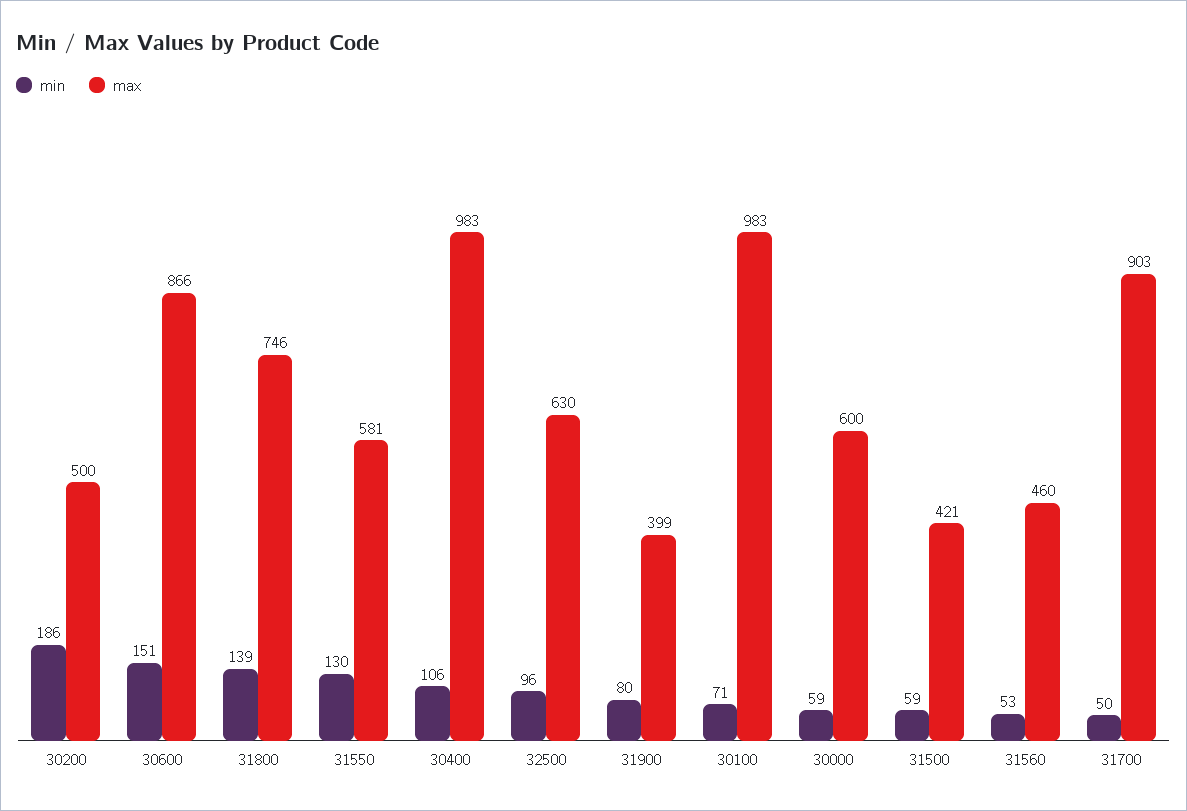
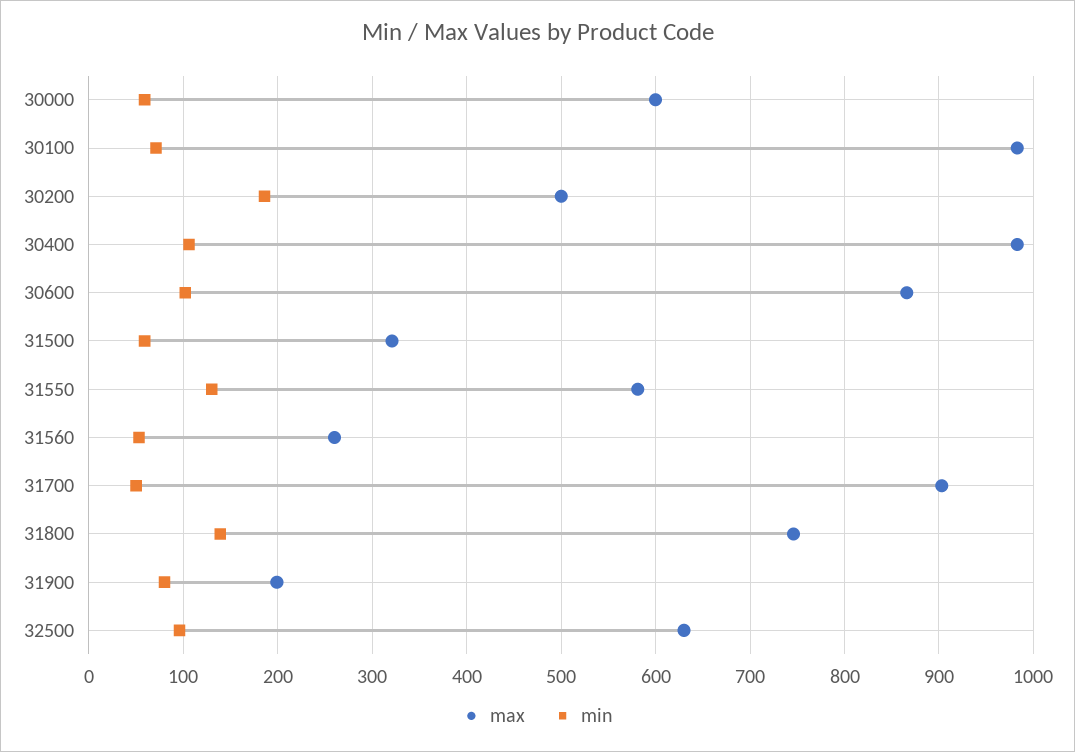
min, 30600: 151 -> 100
max, 31900: 399 -> 200
max, 31500: 421 -> 320
max, 31560: 460 -> 260

